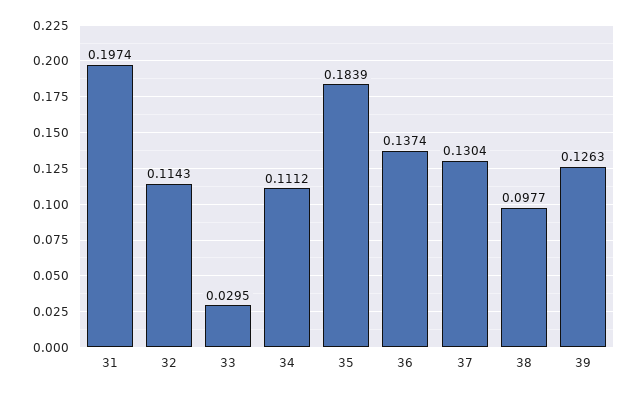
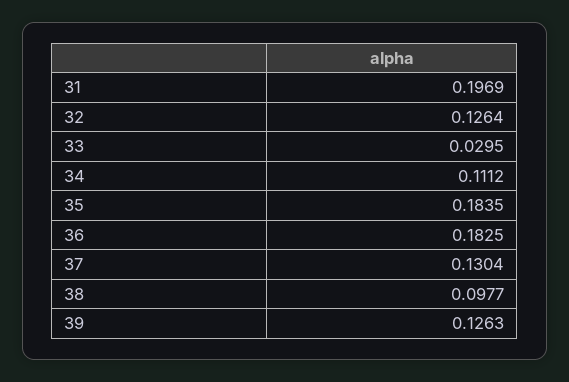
31: 0.1974 -> 0.1969
32: 0.1143 -> 0.1264
35: 0.1839 -> 0.1835
36: 0.1374 -> 0.1825

